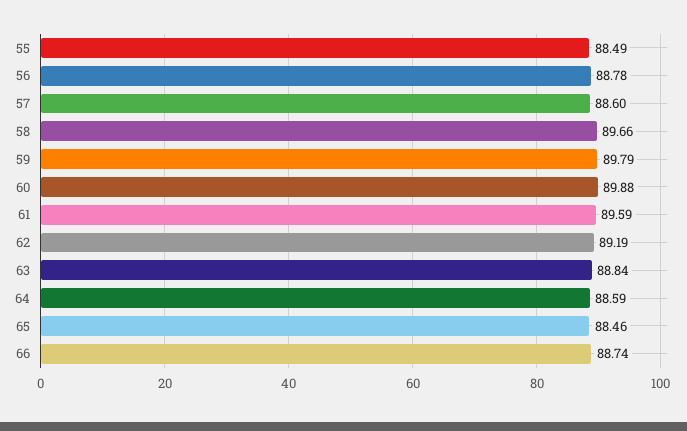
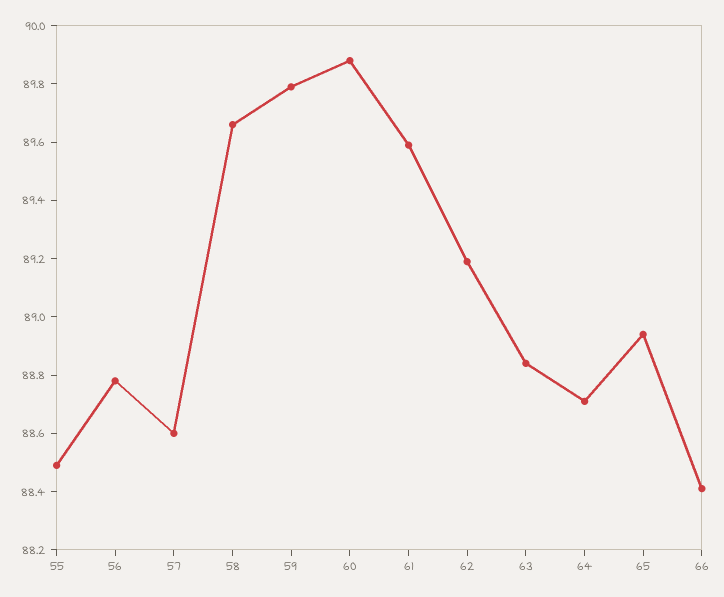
64: 88.59 -> 88.7
65: 88.46 -> 88.95
66: 88.74 -> 88.4

